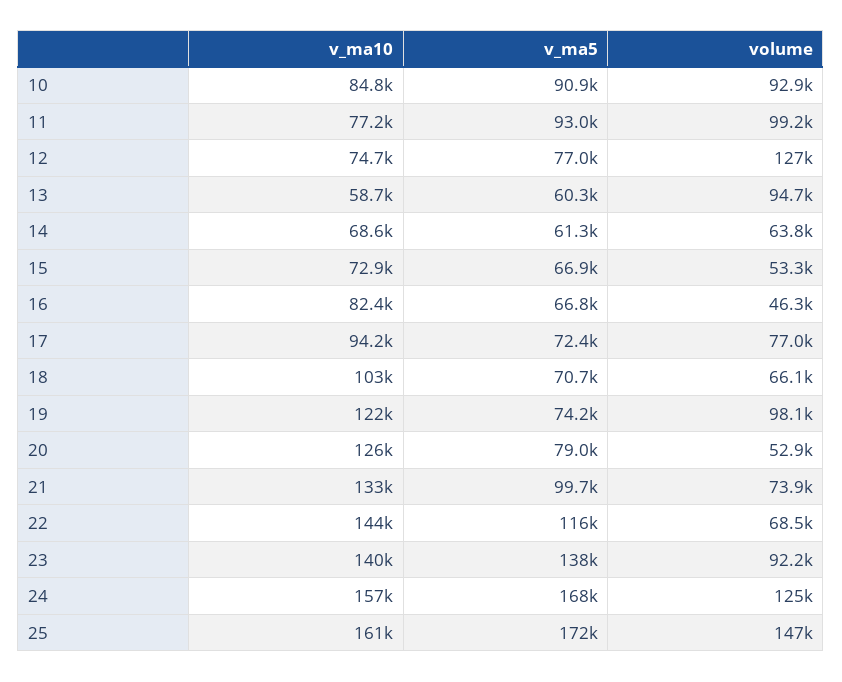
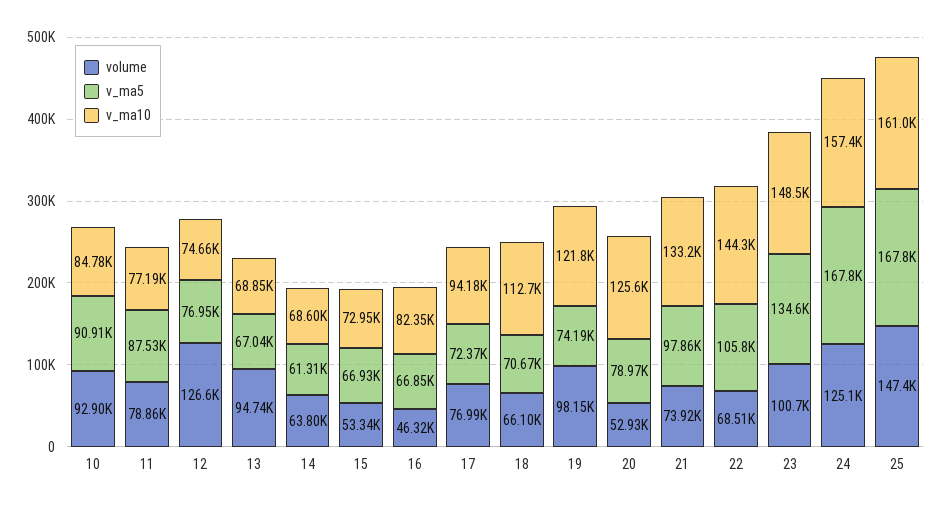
v_ma5, 11: 93000 -> 87530
volume, 11: 99200 -> 78860
v_ma10, 13: 58700 -> 68850
v_ma5, 13: 60300 -> 67040
v_ma10, 18: 103000 -> 112700
v_ma5, 21: 99700 -> 97860
v_ma5, 22: 116000 -> 105800
v_ma10, 23: 140000 -> 148500
v_ma5, 23: 138000 -> 134600
volume, 23: 92200 -> 100700
v_ma5, 25: 172000 -> 167800

